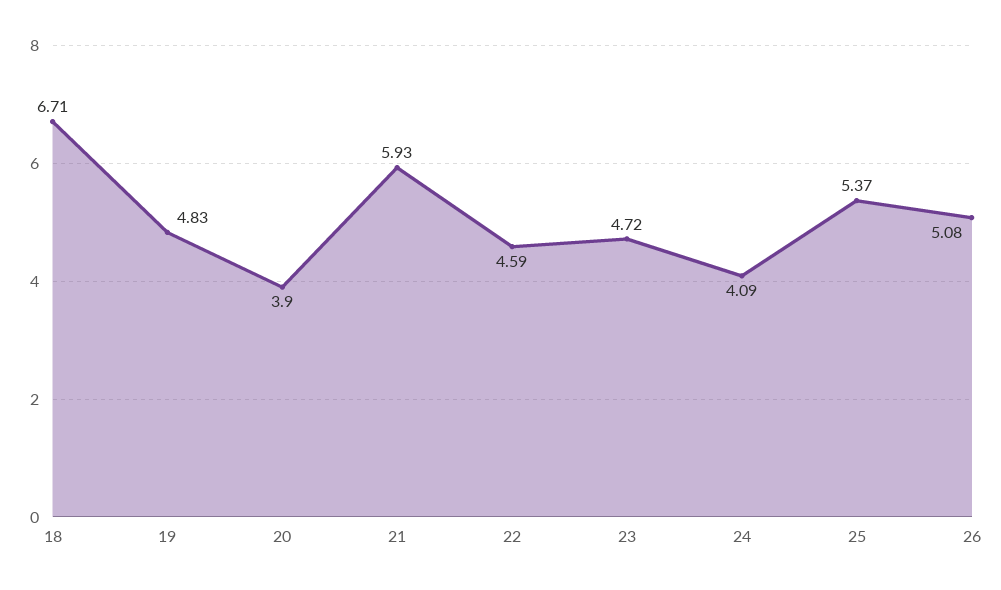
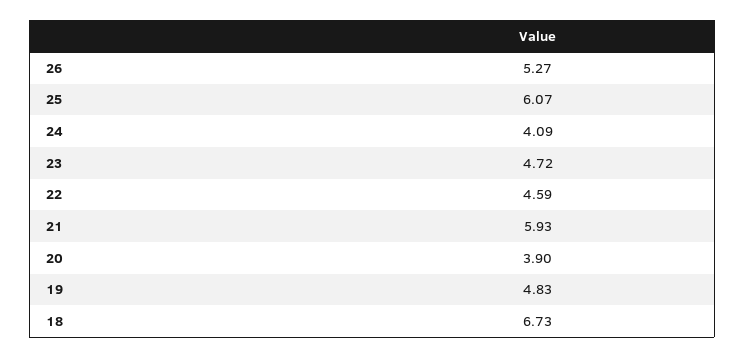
18: 6.71 -> 6.73
25: 5.37 -> 6.07
26: 5.08 -> 5.27

